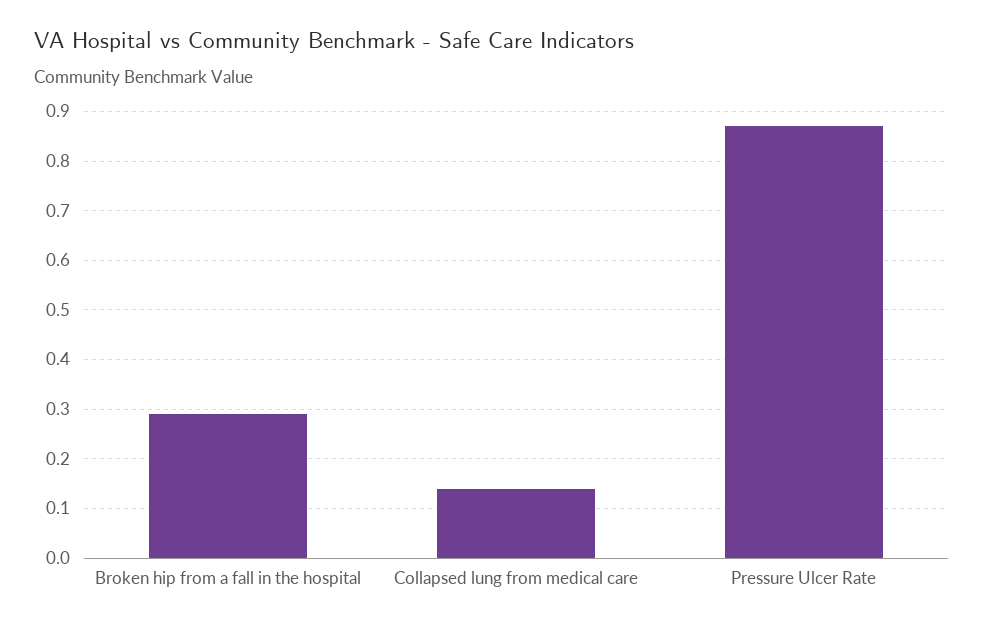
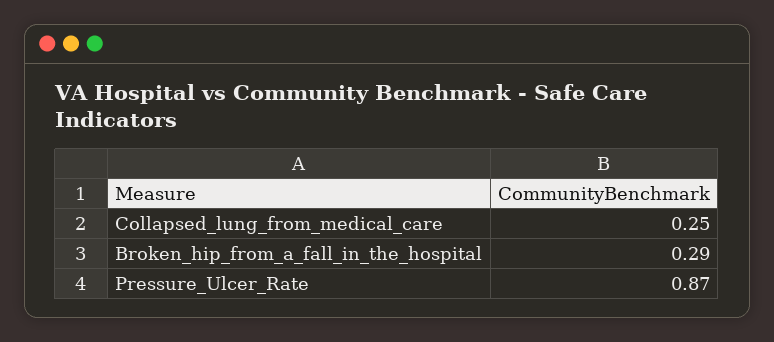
Collapsed lung from medical care: 0.15 -> 0.25

